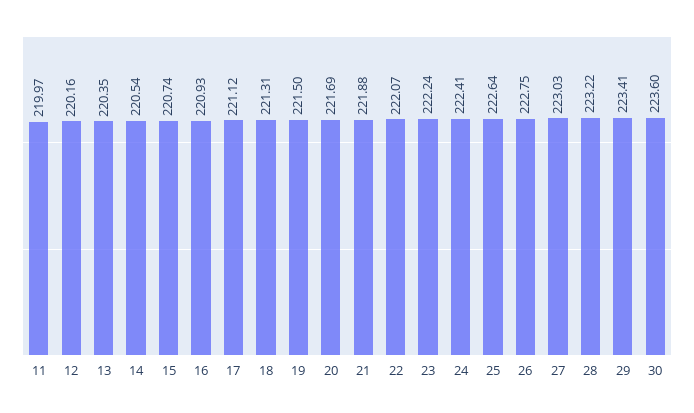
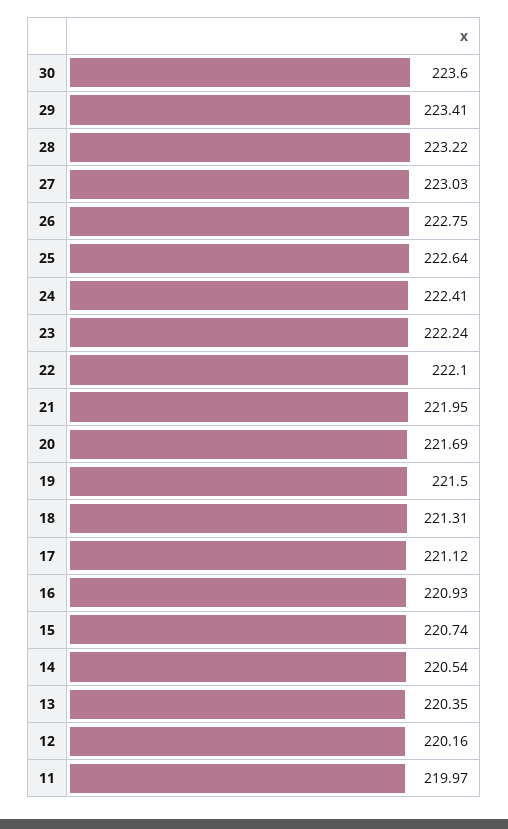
21: 221.88 -> 221.95
22: 222.07 -> 222.1

